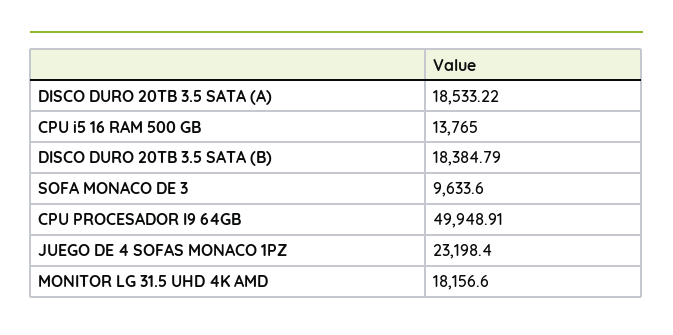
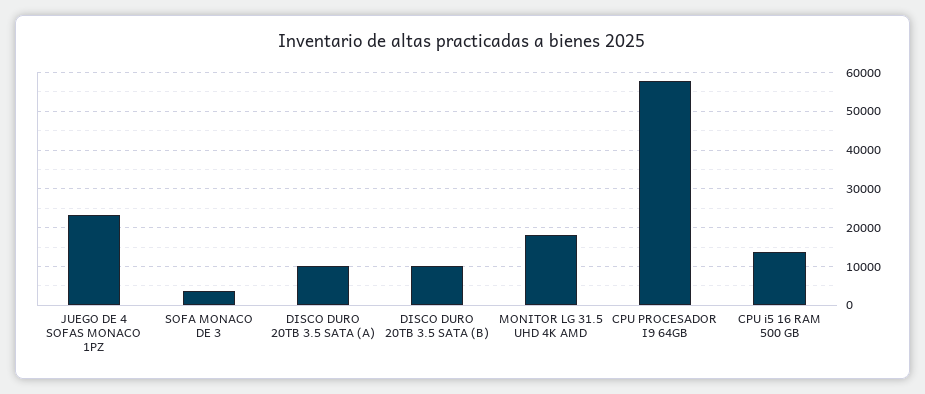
DISCO DURO 20TB 3.5 SATA (A): 18533.22 -> 10000
DISCO DURO 20TB 3.5 SATA (B): 18384.79 -> 10000
SOFA MONACO DE 3: 9633.6 -> 4000
CPU PROCESADOR I9 64GB: 49948.91 -> 58000

